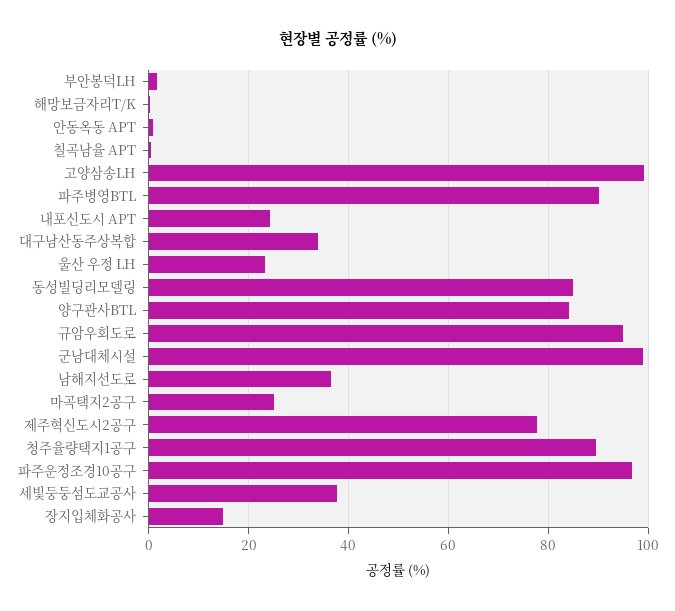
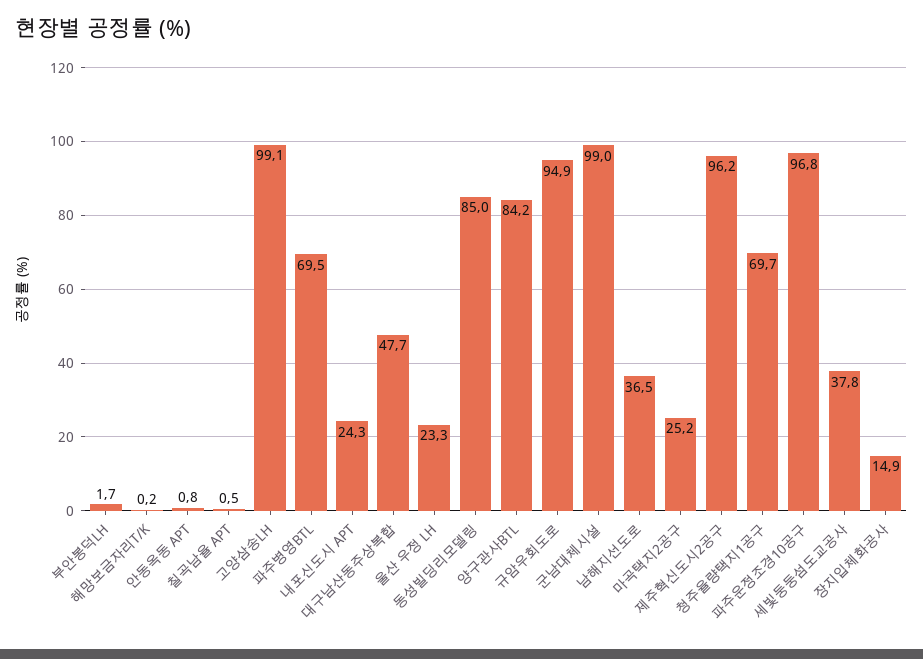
파주병영BTL: 90 -> 69.5
대구남산동주상복합: 34 -> 47.7
제주혁신도시2공구: 78 -> 96.2
청주율량택지1공구: 90 -> 69.7

